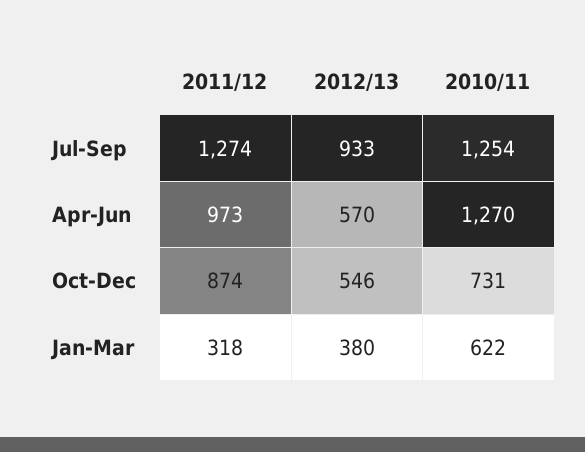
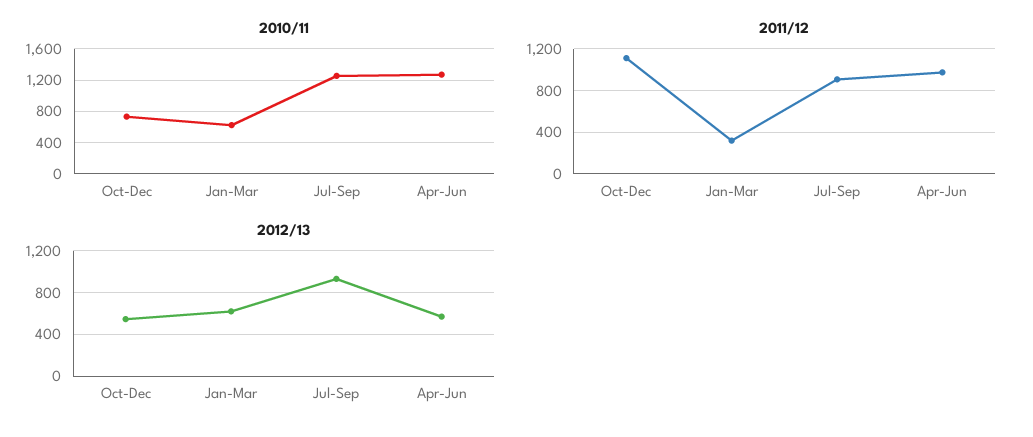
2011/12, Jul-Sep: 1274 -> 900
2011/12, Oct-Dec: 874 -> 1100
2012/13, Jan-Mar: 380 -> 600

